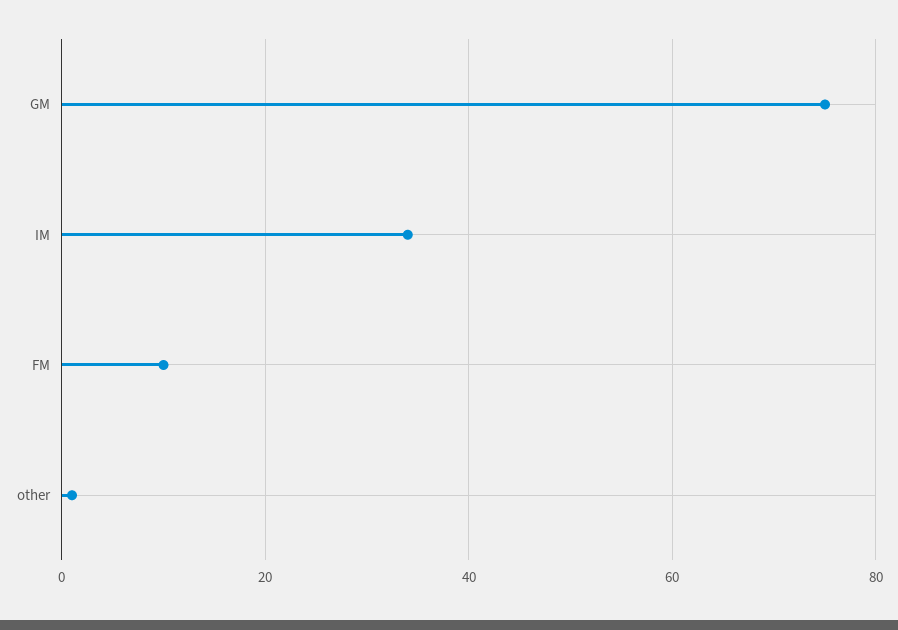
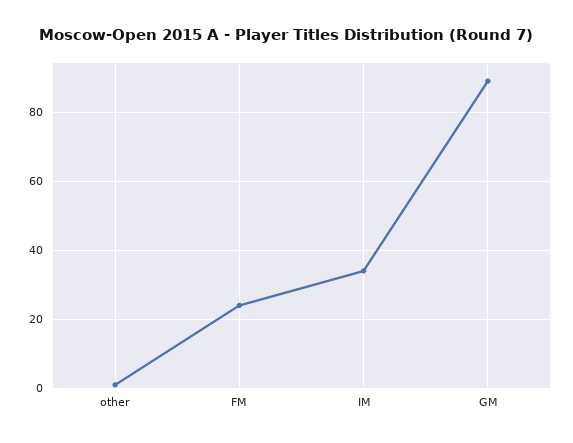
GM: 75 -> 90
FM: 10 -> 25

